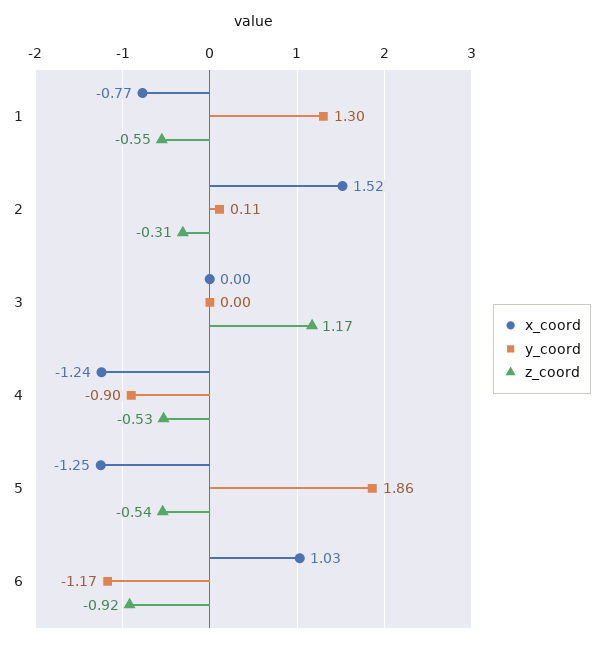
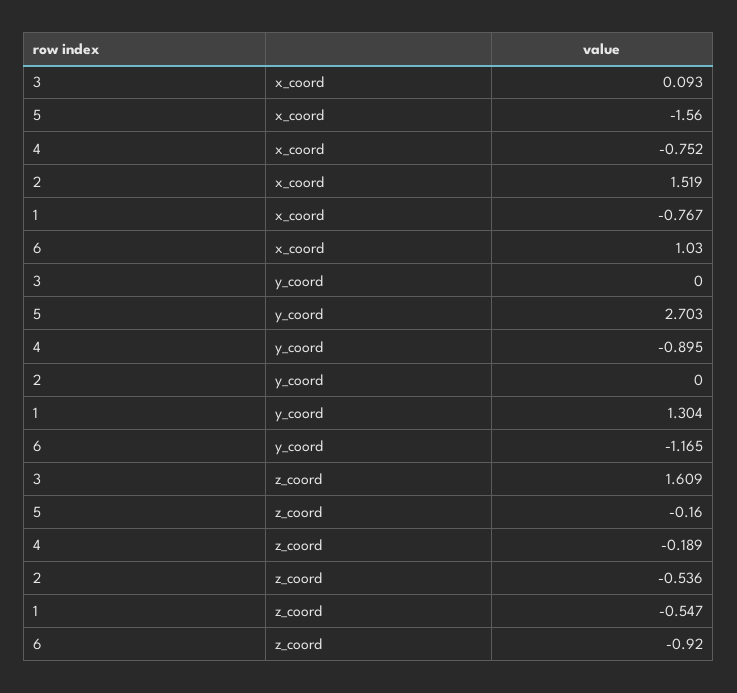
y_coord, 2: 0.11 -> 0
z_coord, 2: -0.31 -> -0.536
x_coord, 3: 0 -> 0.093
z_coord, 3: 1.17 -> 1.609
x_coord, 4: -1.24 -> -0.752
z_coord, 4: -0.53 -> -0.189
x_coord, 5: -1.25 -> -1.56
y_coord, 5: 1.86 -> 2.703
z_coord, 5: -0.54 -> -0.16

